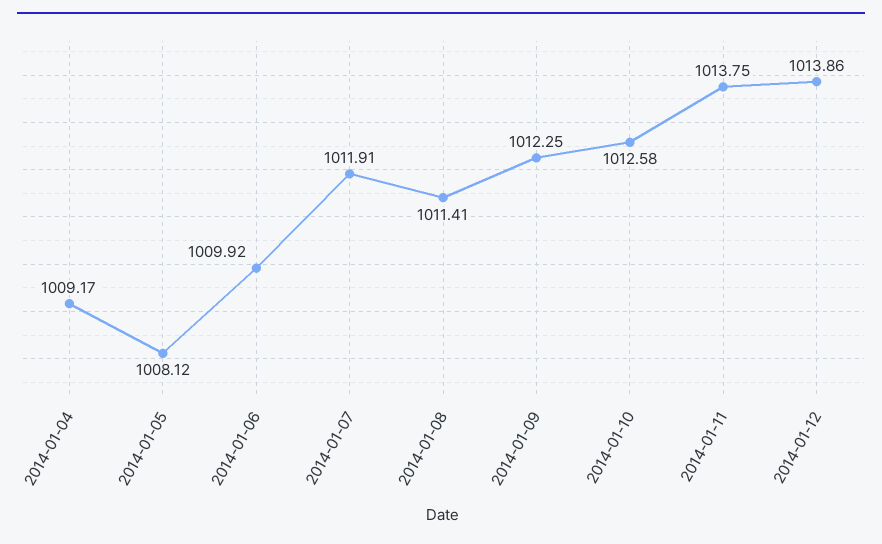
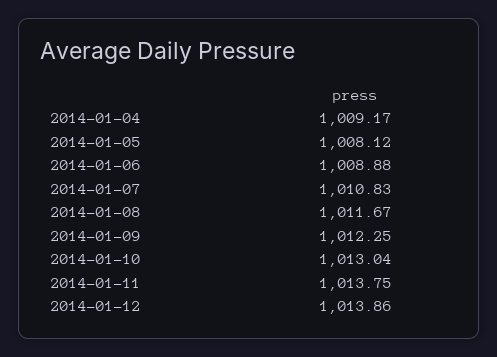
2014-01-06: 1009.92 -> 1008.88
2014-01-07: 1011.91 -> 1010.83
2014-01-08: 1011.41 -> 1011.67
2014-01-10: 1012.58 -> 1013.04

